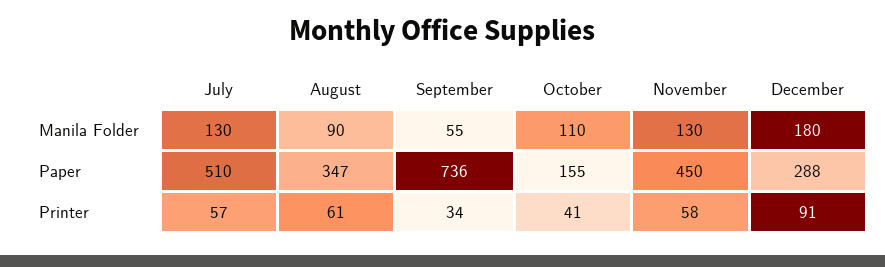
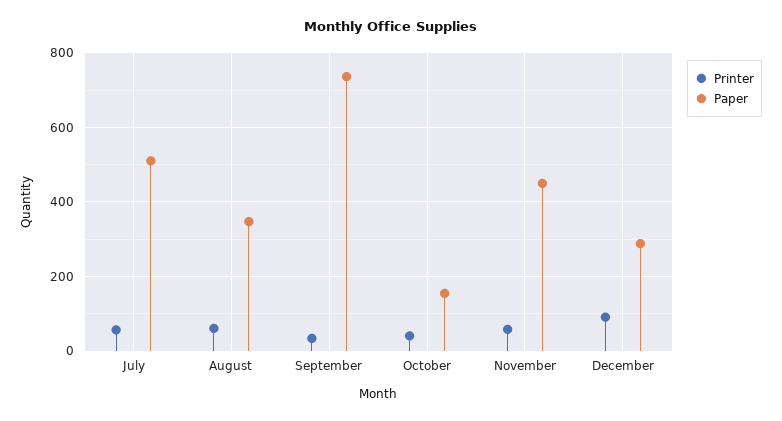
Manila Folder, July: 130 -> none
Manila Folder, August: 90 -> none
Manila Folder, September: 55 -> none
Manila Folder, October: 110 -> none
Manila Folder, November: 130 -> none
Manila Folder, December: 180 -> none

